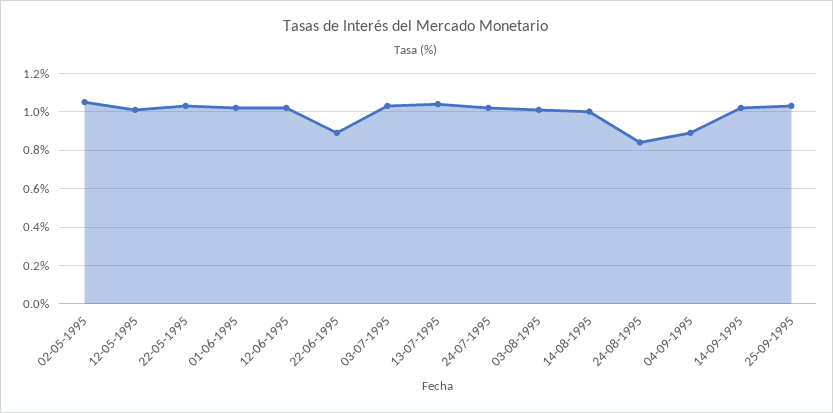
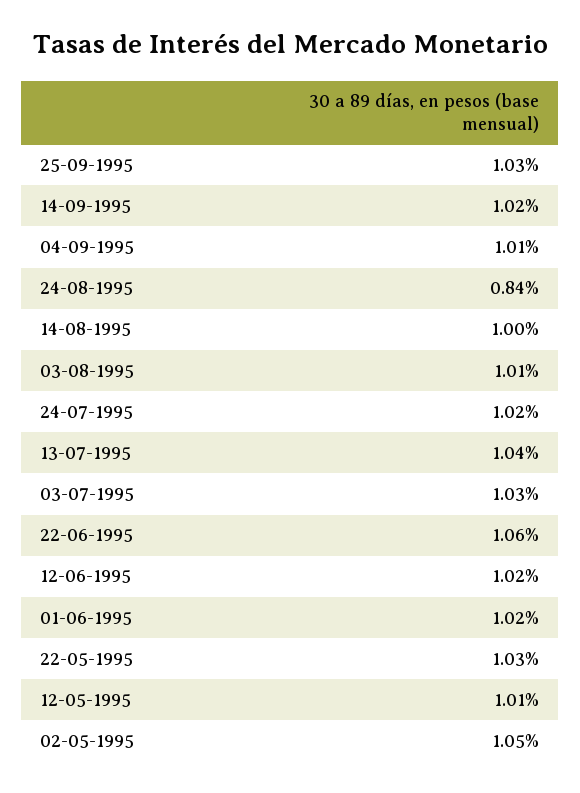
22-06-1995: 0.9 -> 1.06
04-09-1995: 0.9 -> 1.01

